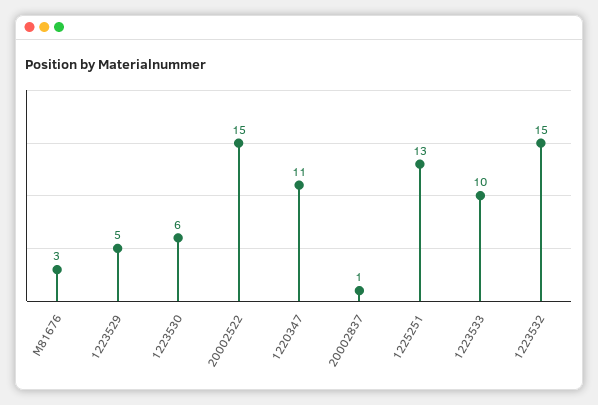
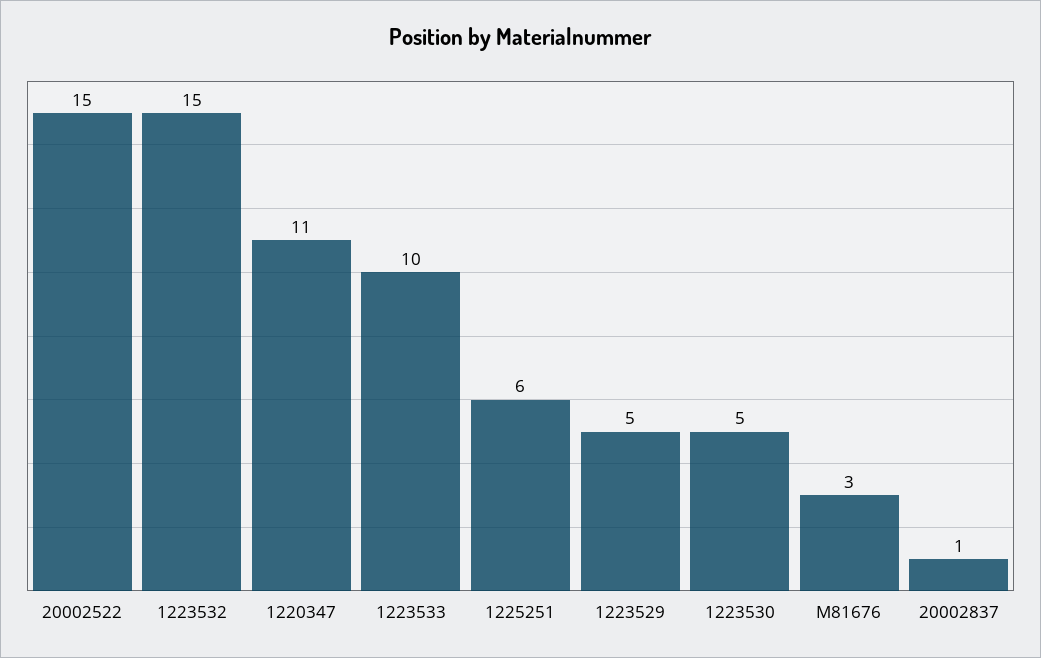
1223530: 6 -> 5
1225251: 13 -> 6

